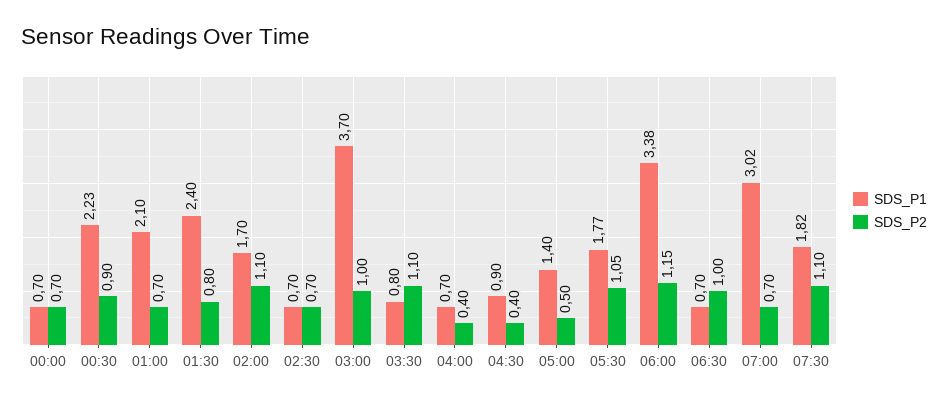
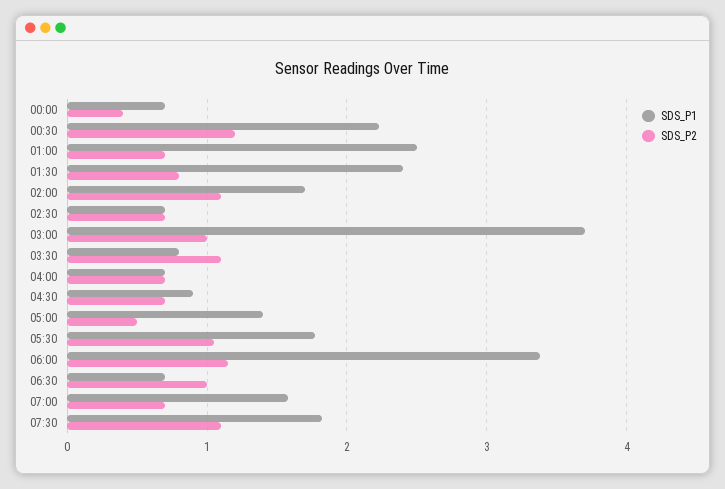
SDS_P2, 00:00: 0.7 -> 0.4
SDS_P2, 00:30: 0.9 -> 1.2
SDS_P1, 01:00: 2.1 -> 2.5
SDS_P2, 04:00: 0.4 -> 0.7
SDS_P2, 04:30: 0.4 -> 0.7
SDS_P1, 07:00: 3.02 -> 1.6

